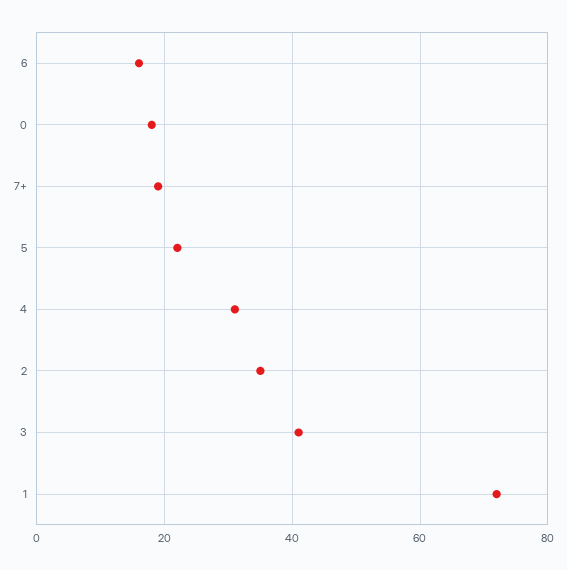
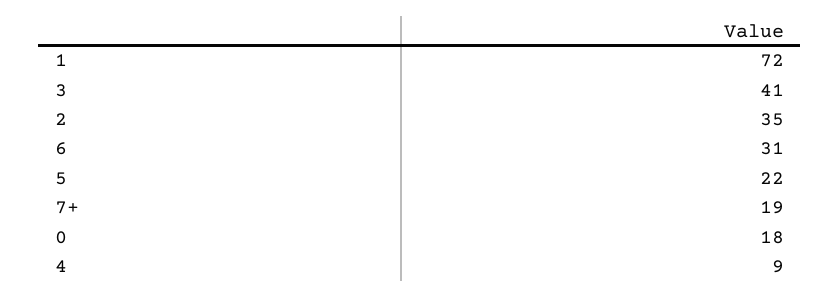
6: 15 -> 31
4: 30 -> 9

